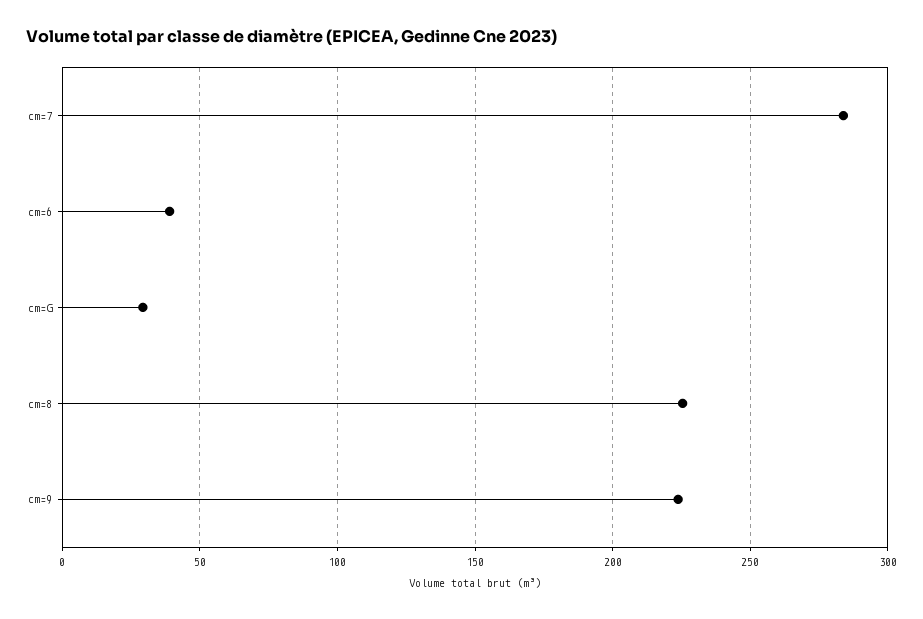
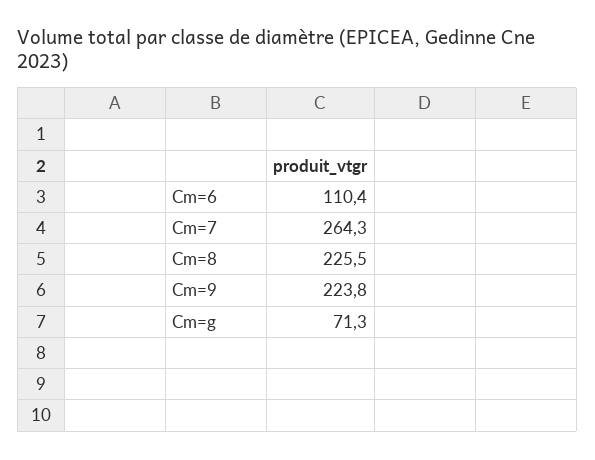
cm=7: 285 -> 264.3
cm=6: 40 -> 110.4
cm=G: 30 -> 71.3

